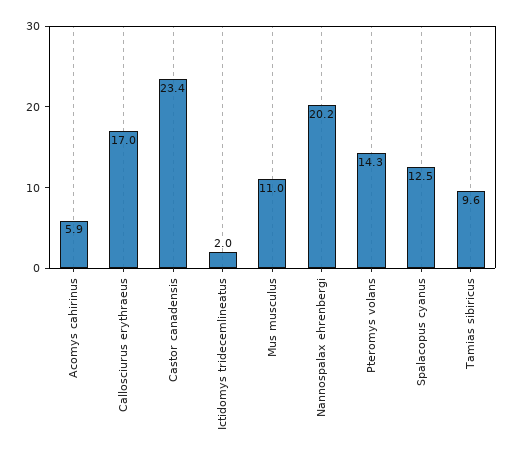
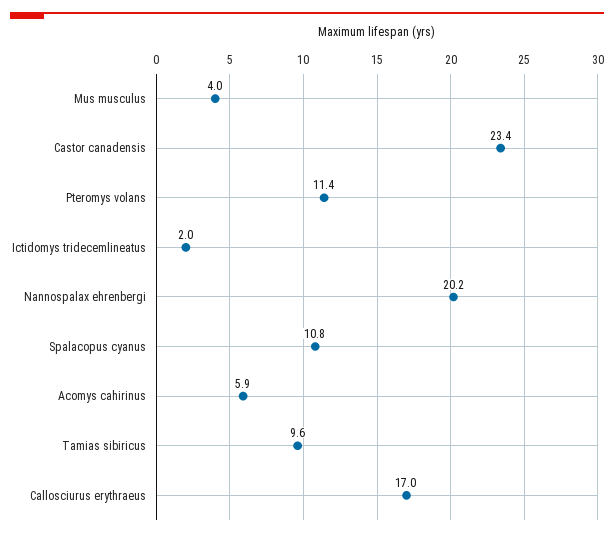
Mus musculus: 11 -> 4
Pteromys volans: 14.3 -> 11.4
Spalacopus cyanus: 12.5 -> 10.8

